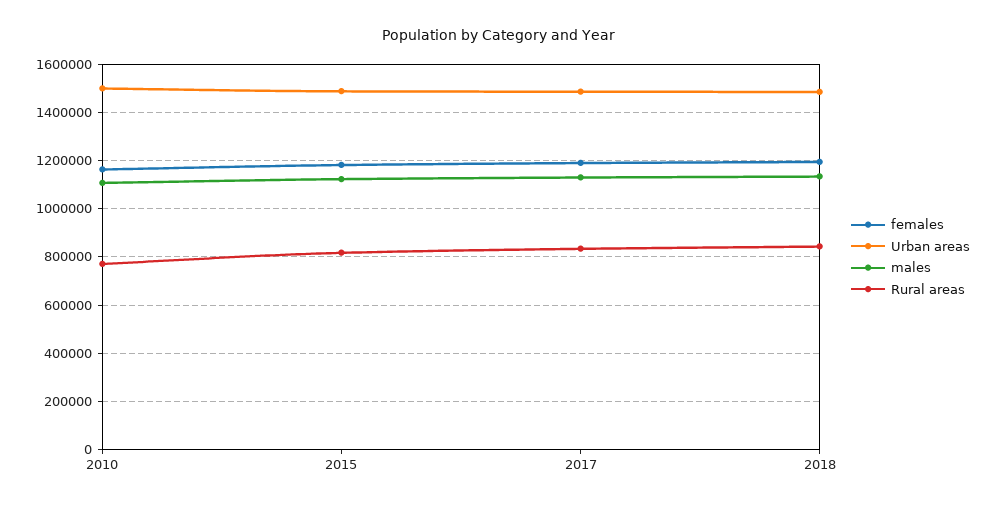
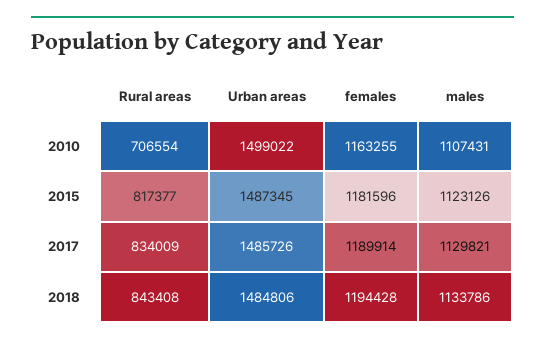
Rural areas, 2010: 775000 -> 706554

